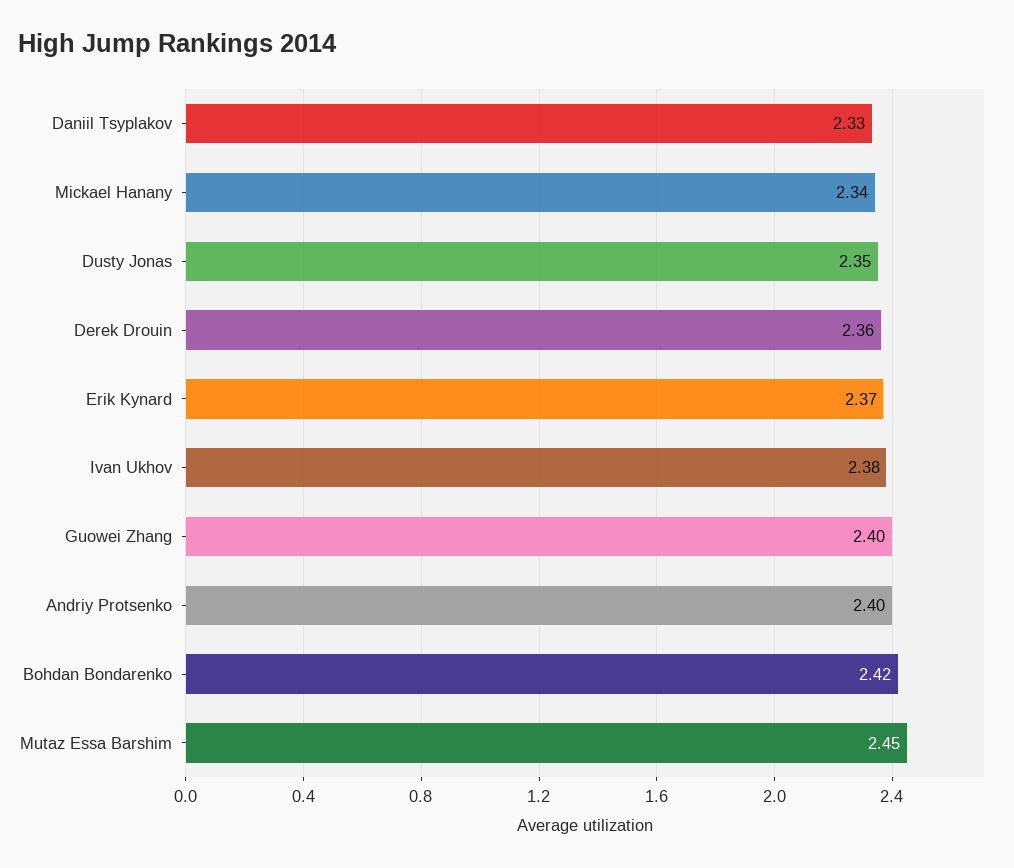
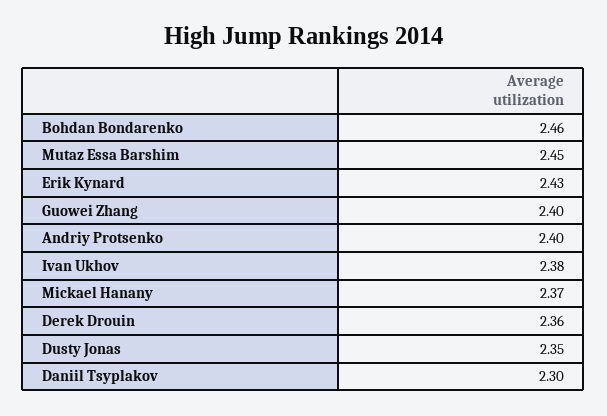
Daniil Tsyplakov: 2.33 -> 2.3
Mickael Hanany: 2.34 -> 2.37
Erik Kynard: 2.37 -> 2.43
Bohdan Bondarenko: 2.42 -> 2.46

